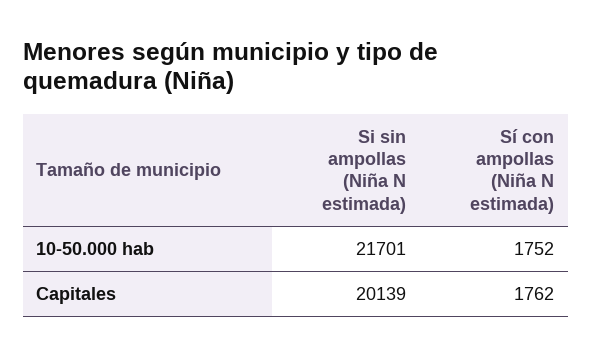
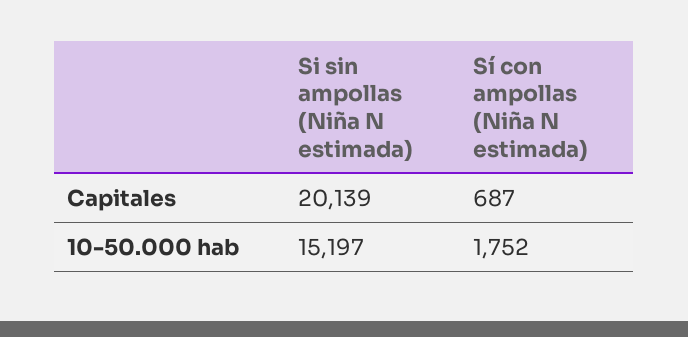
Si sin ampollas (Niña N estimada), 10-50.000 hab: 21701 -> 15197
Sí con ampollas (Niña N estimada), Capitales: 1762 -> 687

